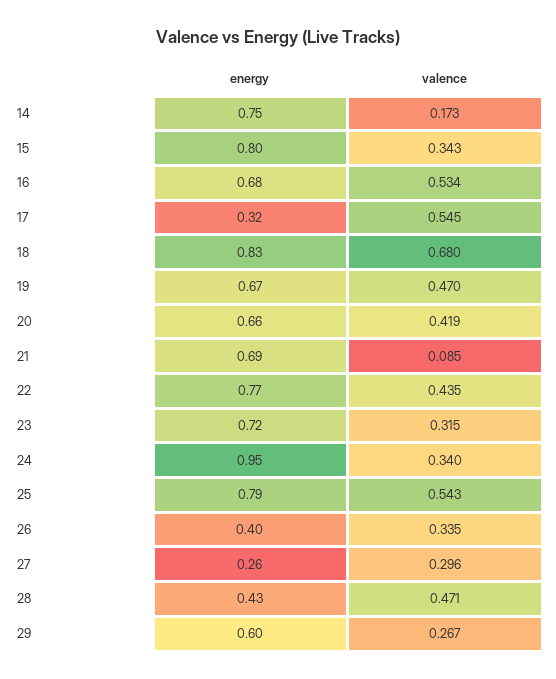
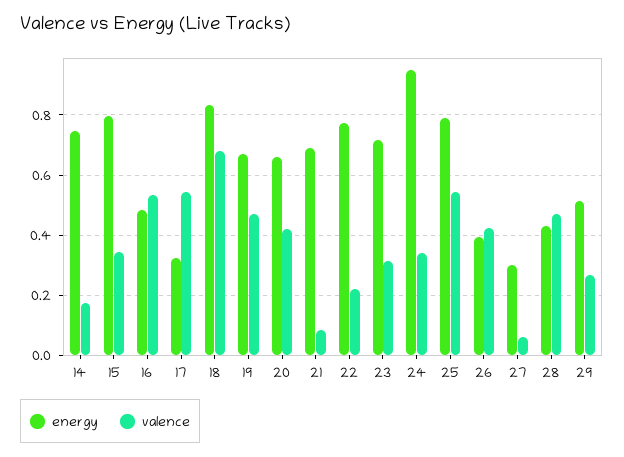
energy, 16: 0.68 -> 0.48
valence, 22: 0.435 -> 0.22
valence, 26: 0.335 -> 0.42
energy, 27: 0.26 -> 0.3
valence, 27: 0.296 -> 0.06
energy, 29: 0.6 -> 0.52

